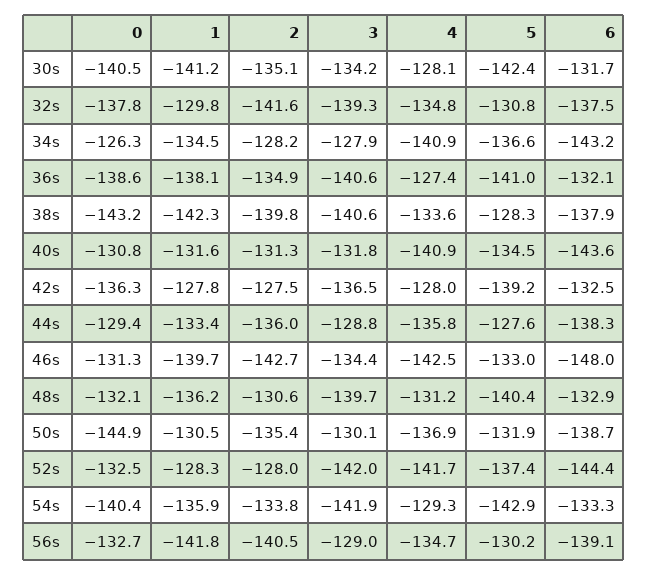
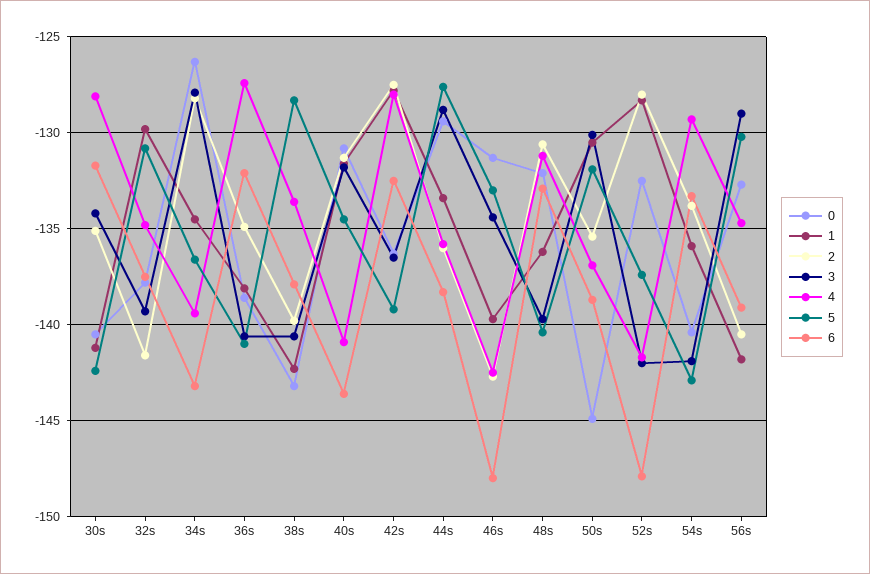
4, 34s: -140.9 -> -139.5
6, 52s: -144.4 -> -148

